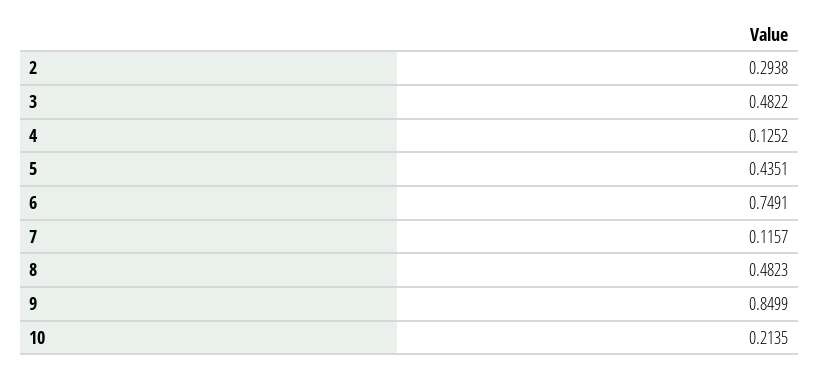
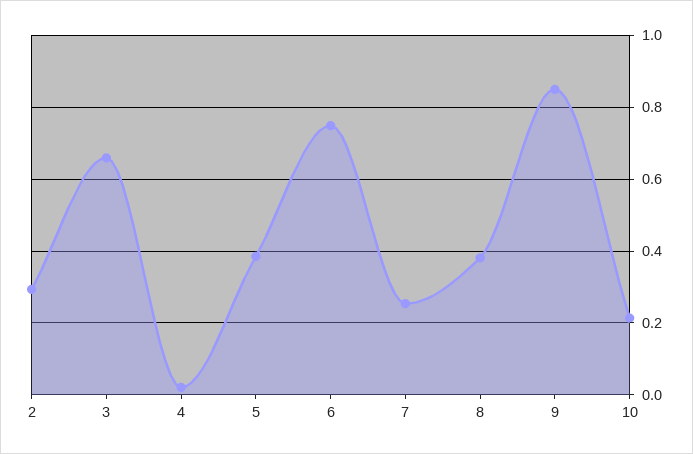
3: 0.4822 -> 0.66
4: 0.1252 -> 0.02
5: 0.4351 -> 0.38
7: 0.1157 -> 0.26
8: 0.4823 -> 0.38

